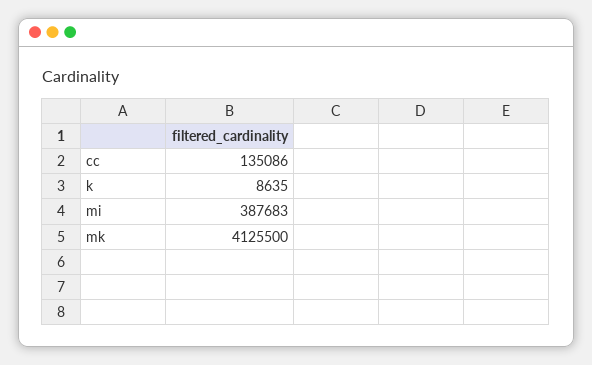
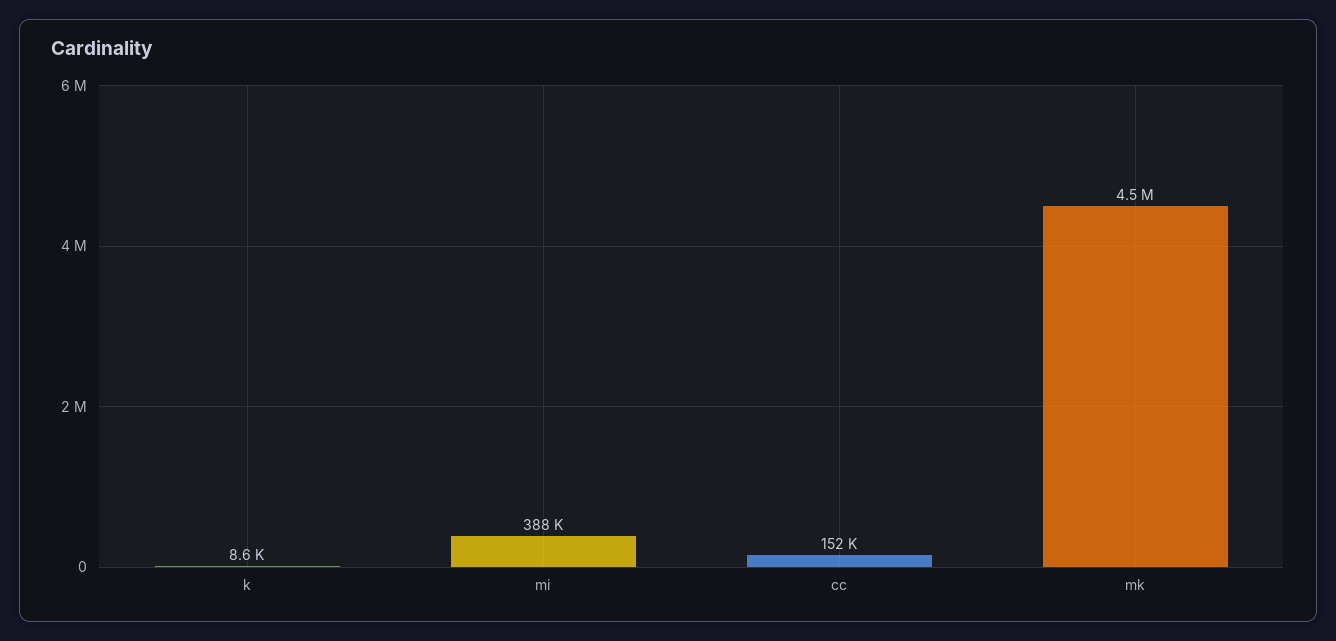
cc: 135086 -> 152000
mk: 4125500 -> 4500000

